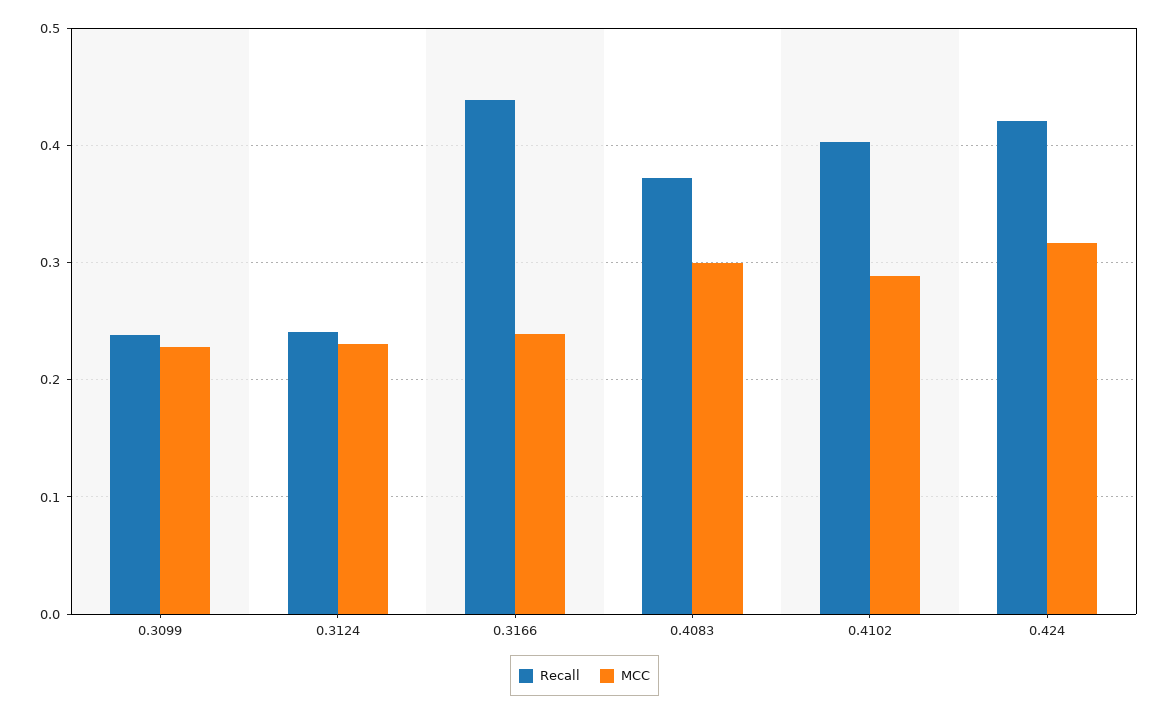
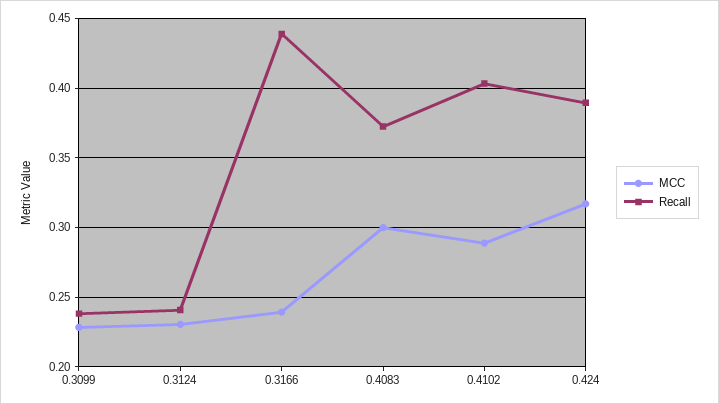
Recall, 0.424: 0.42 -> 0.39

